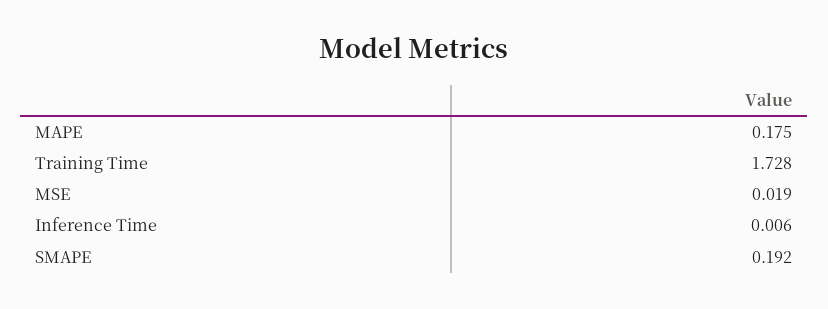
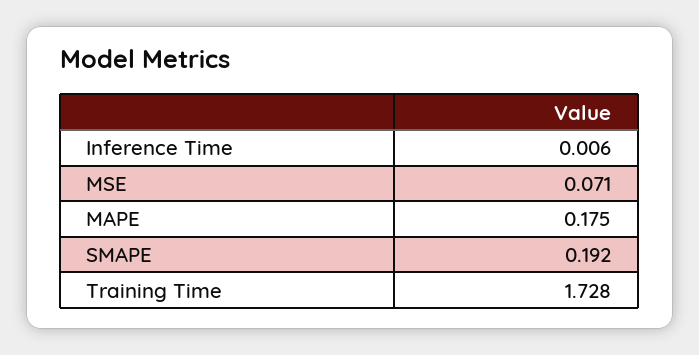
MSE: 0.019 -> 0.071

